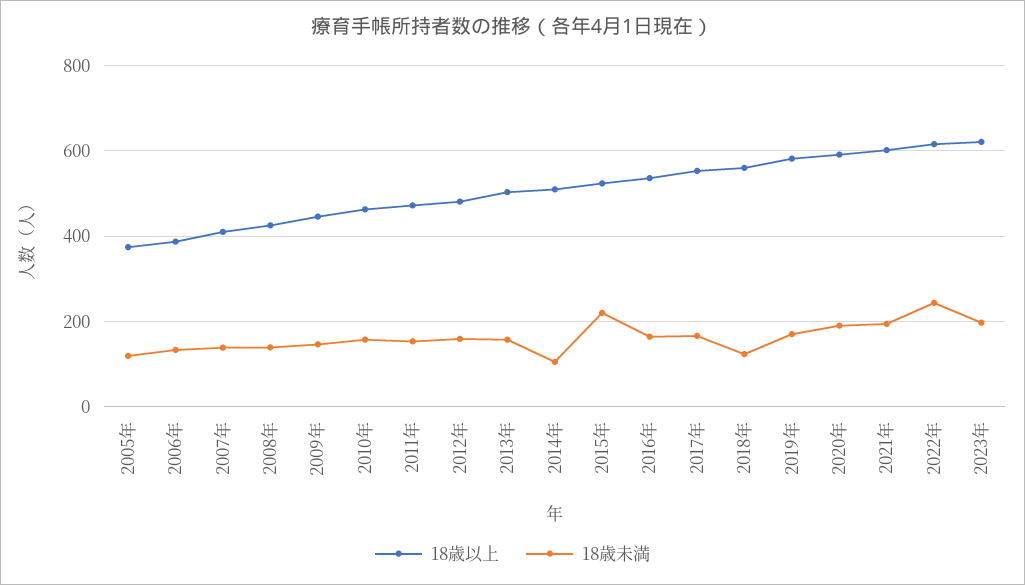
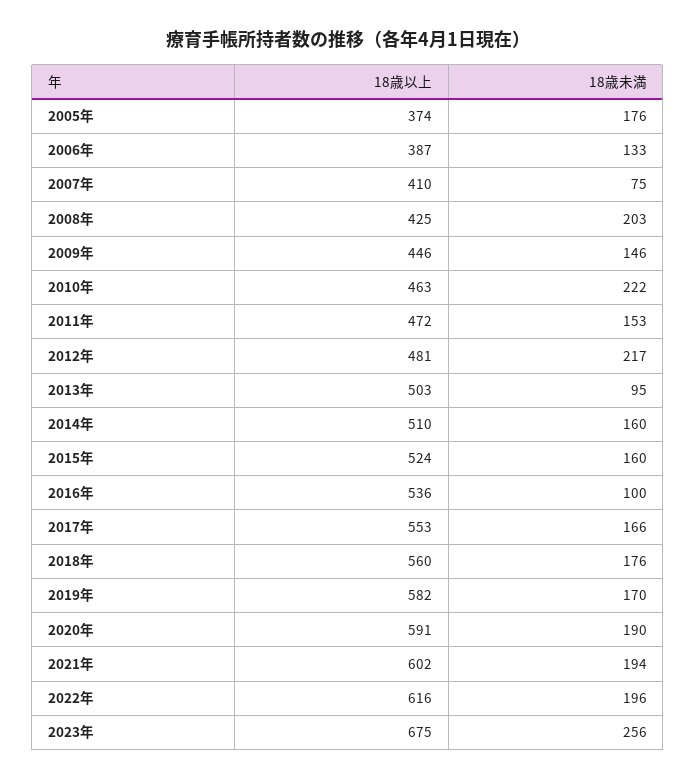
18歳未満, 2005年: 120 -> 176
18歳未満, 2007年: 140 -> 75
18歳未満, 2008年: 140 -> 203
18歳未満, 2010年: 160 -> 222
18歳未満, 2012年: 160 -> 217
18歳未満, 2013年: 160 -> 95
18歳未満, 2014年: 100 -> 160
18歳未満, 2015年: 220 -> 160
18歳未満, 2016年: 160 -> 100
18歳未満, 2018年: 120 -> 176
18歳未満, 2022年: 240 -> 196
18歳以上, 2023年: 620 -> 675
18歳未満, 2023年: 200 -> 256

